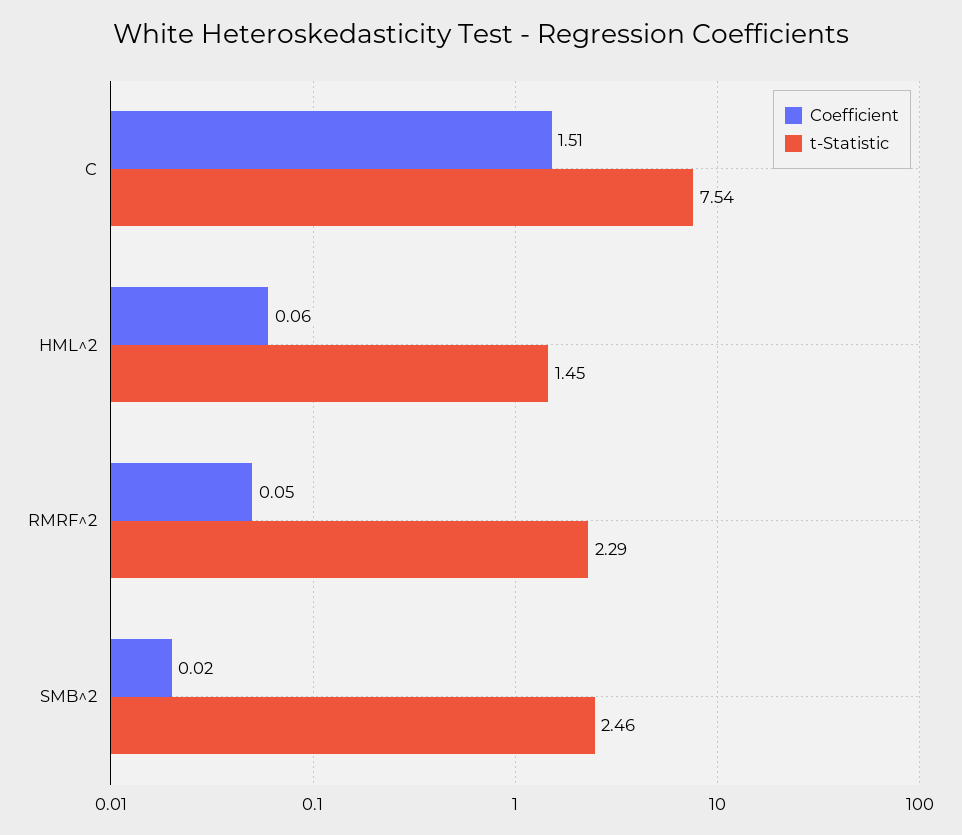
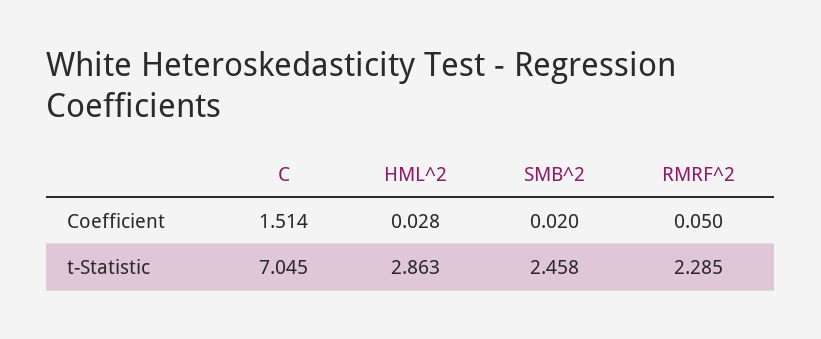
t-Statistic, C: 7.54 -> 7.045
Coefficient, HML^2: 0.06 -> 0.028
t-Statistic, HML^2: 1.45 -> 2.863

